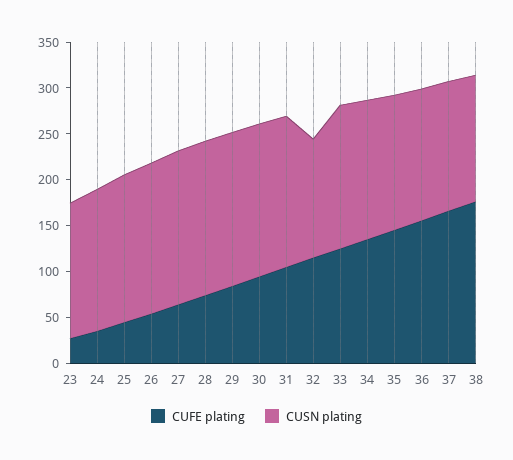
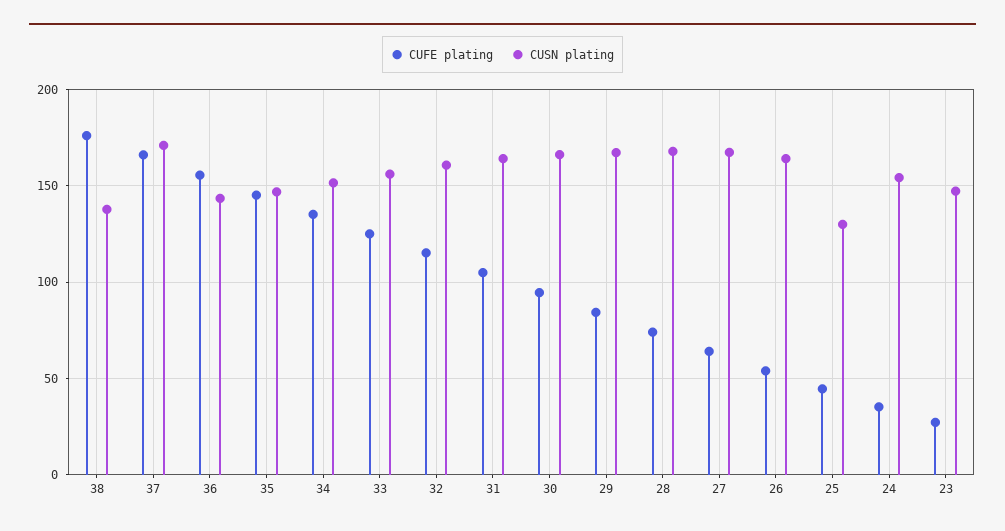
CUSN plating, 25: 160 -> 130
CUSN plating, 32: 130 -> 160
CUSN plating, 37: 140 -> 170

